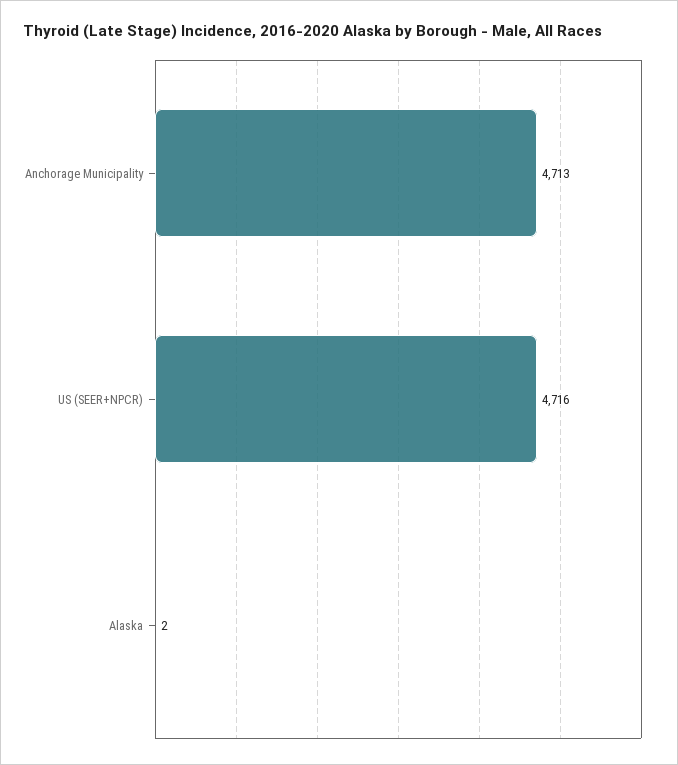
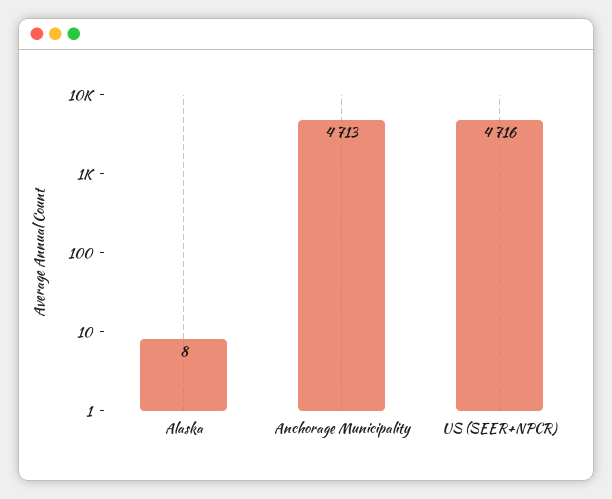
Alaska: 2 -> 8

